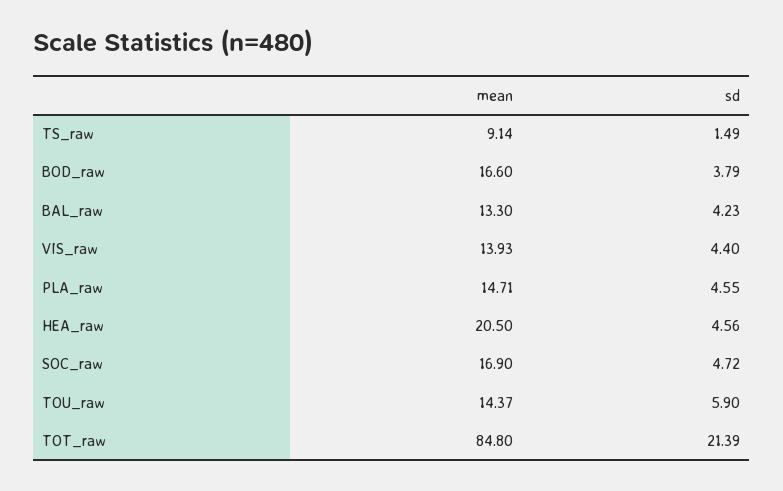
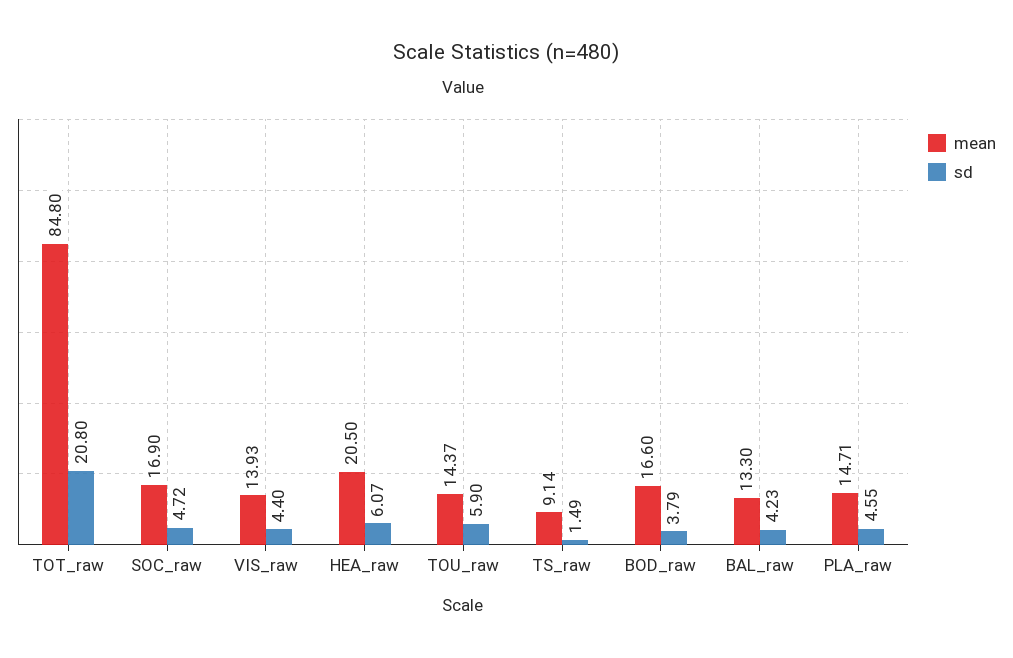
sd, HEA_raw: 4.56 -> 6.07
sd, TOT_raw: 21.39 -> 20.8

